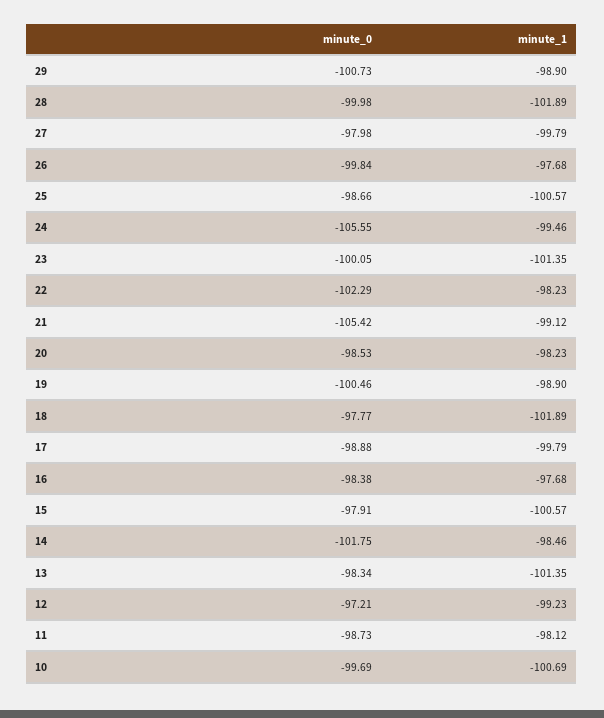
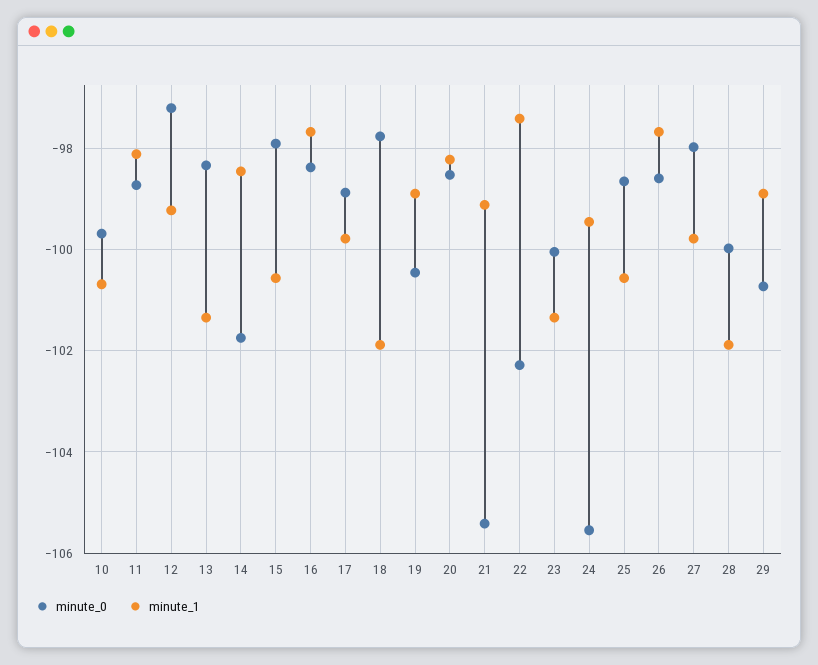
minute_0, 26: -99.84 -> -98.6
minute_1, 22: -98.23 -> -97.4

